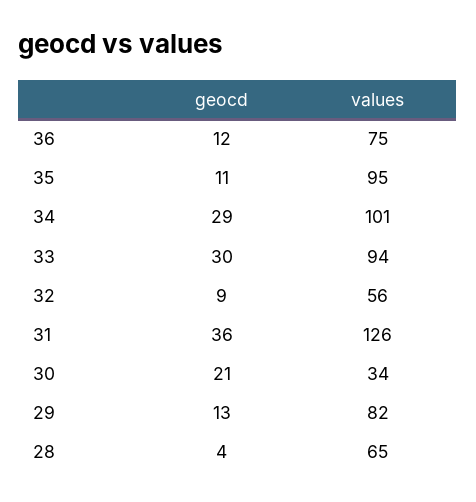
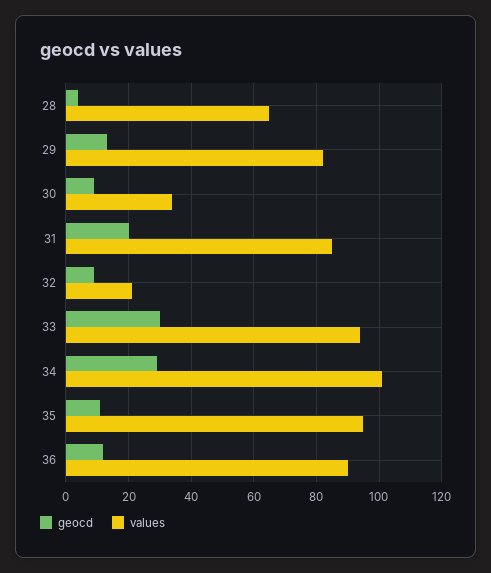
values, 36: 75 -> 90
values, 32: 56 -> 20
geocd, 31: 36 -> 20
values, 31: 126 -> 85
geocd, 30: 21 -> 10

